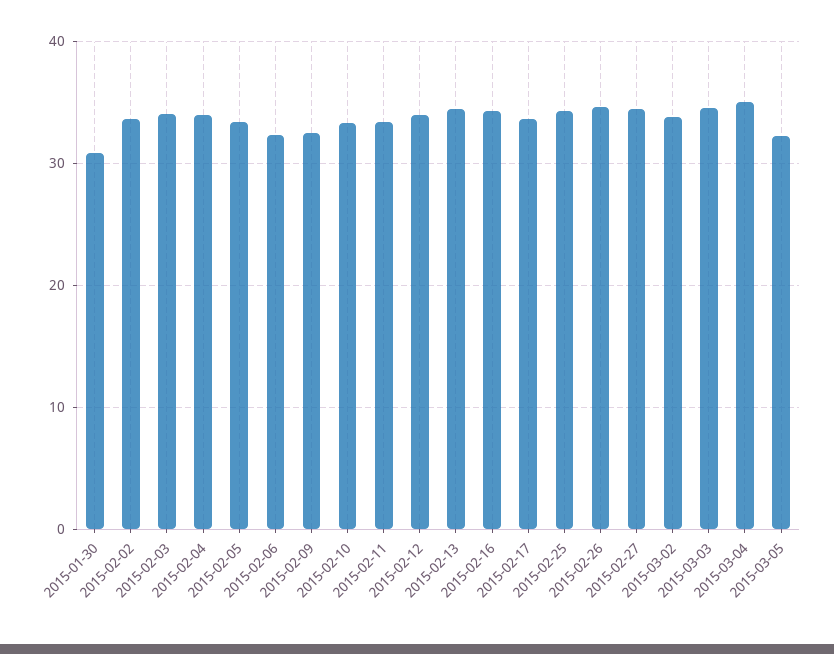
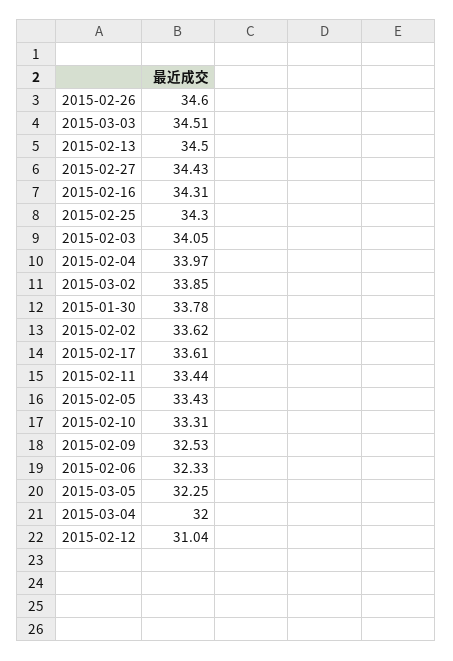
2015-01-30: 31 -> 33.78
2015-02-12: 34 -> 31.04
2015-03-04: 35 -> 32

